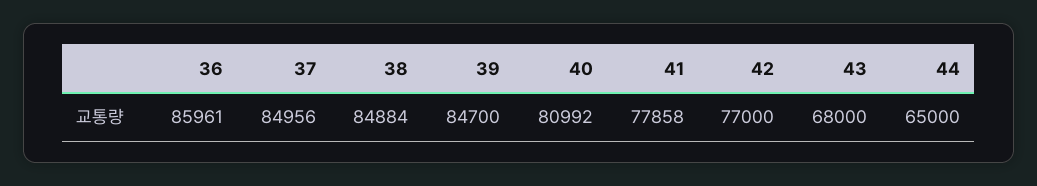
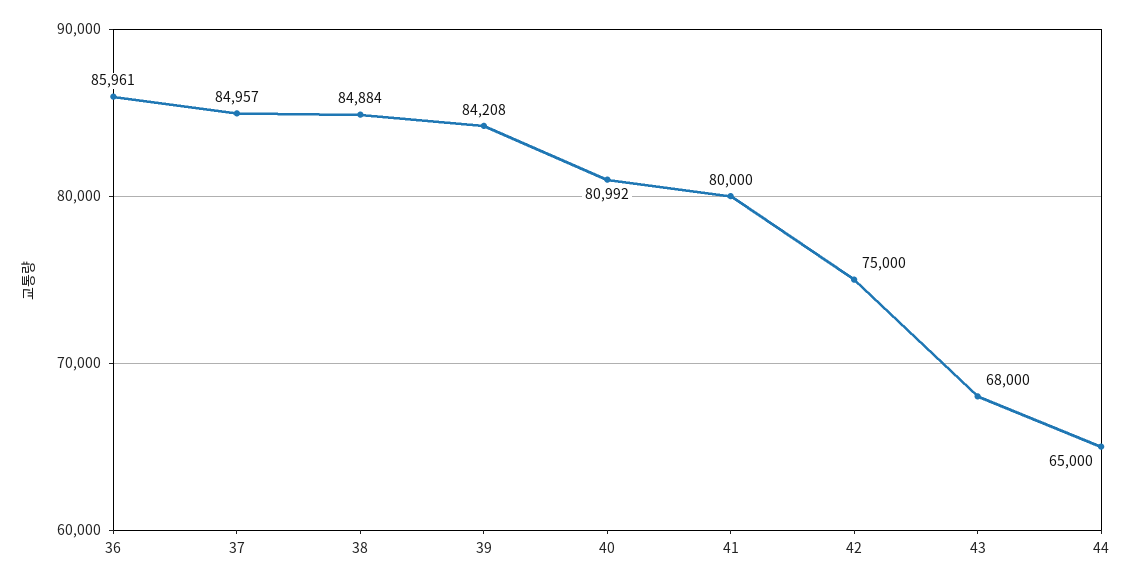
37: 84956 -> 84957
39: 84700 -> 84208
41: 77858 -> 80000
42: 77000 -> 75000

